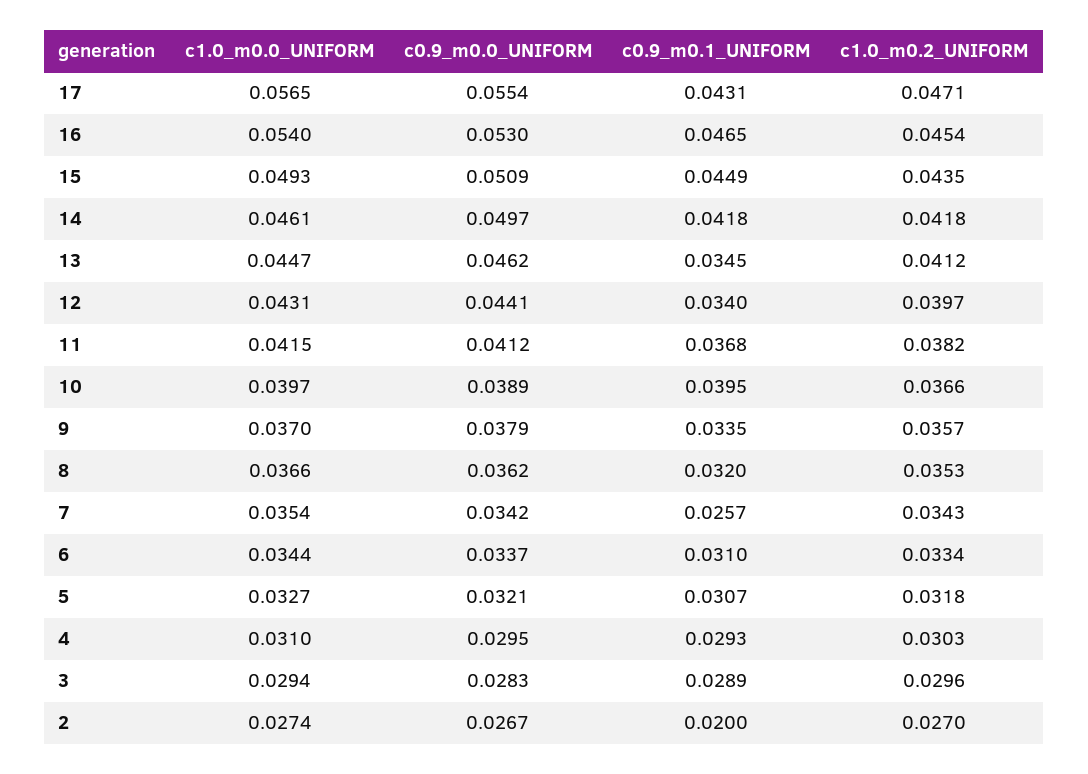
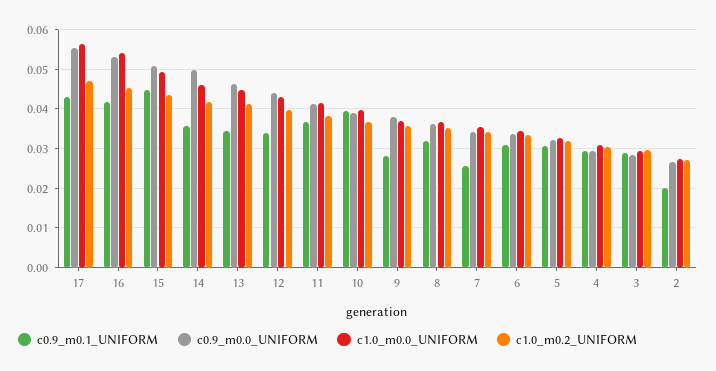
c0.9_m0.1_UNIFORM, 16: 0.0465 -> 0.042
c0.9_m0.1_UNIFORM, 14: 0.0418 -> 0.036
c0.9_m0.1_UNIFORM, 9: 0.0335 -> 0.028

